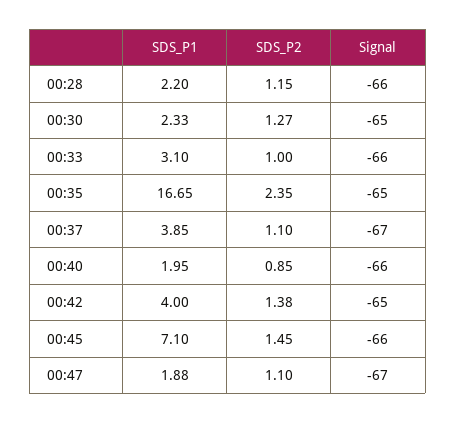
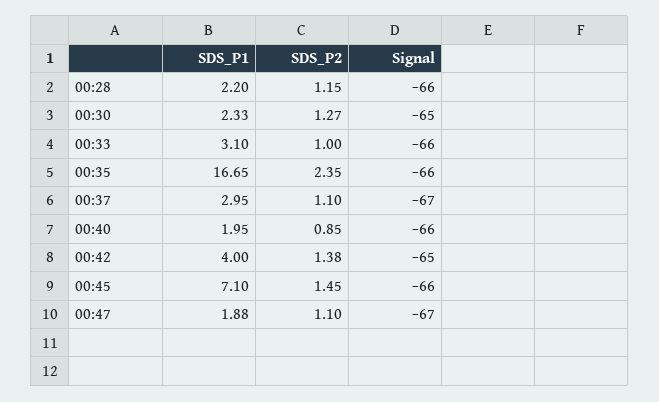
Signal, 00:35: -65 -> -66
SDS_P1, 00:37: 3.85 -> 2.95

